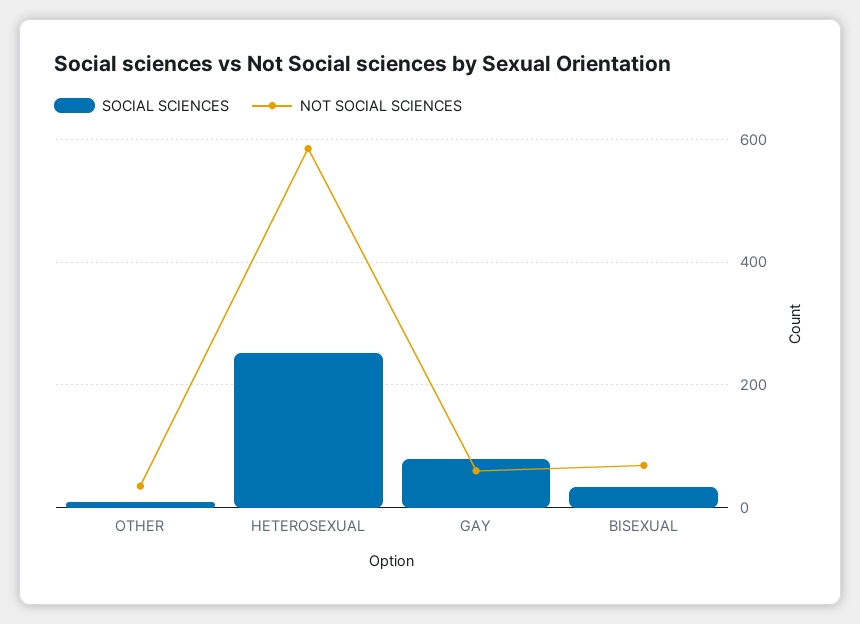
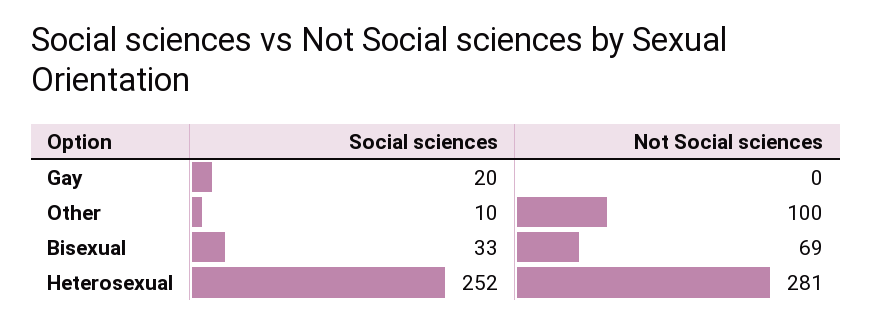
NOT SOCIAL SCIENCES, OTHER: 40 -> 100
NOT SOCIAL SCIENCES, HETEROSEXUAL: 580 -> 281
SOCIAL SCIENCES, GAY: 80 -> 20
NOT SOCIAL SCIENCES, GAY: 60 -> 0

